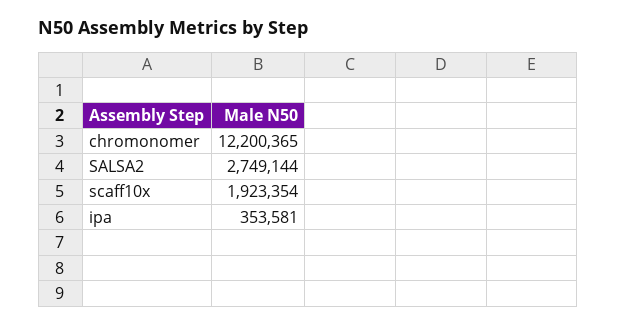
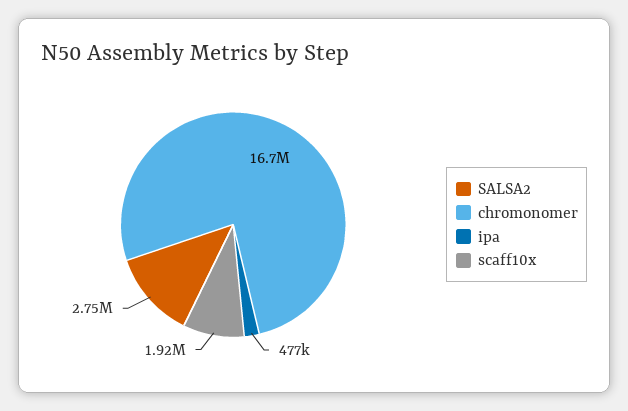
chromonomer: 12200365 -> 16700000
ipa: 353581 -> 477000

